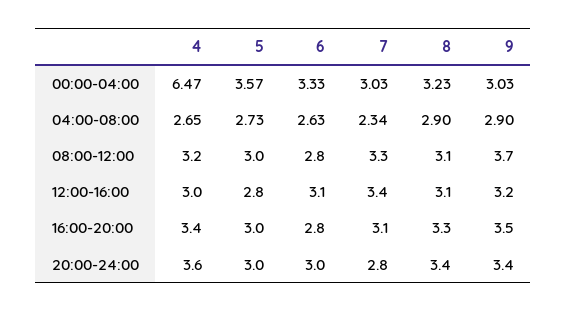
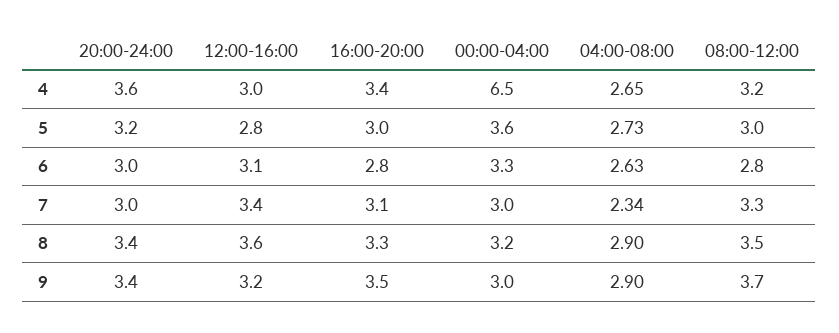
8, 08:00-12:00: 3.1 -> 3.5
8, 12:00-16:00: 3.1 -> 3.6
5, 20:00-24:00: 3 -> 3.2
7, 20:00-24:00: 2.8 -> 3

